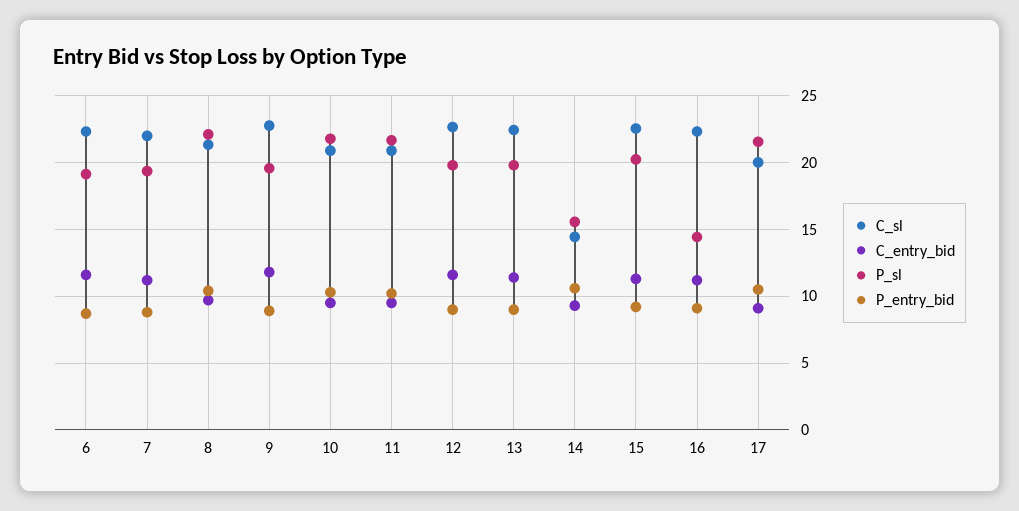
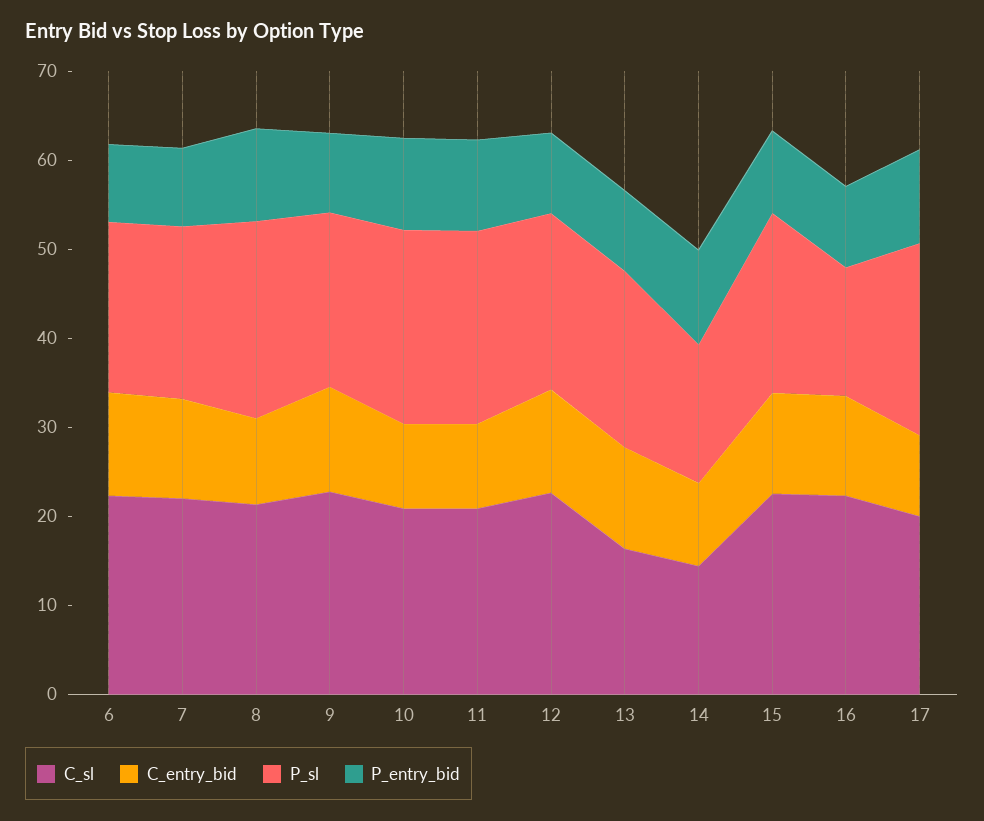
C_sl, 13: 22.5 -> 16

